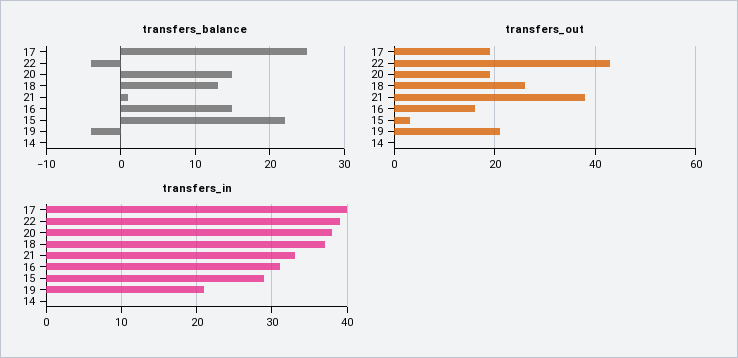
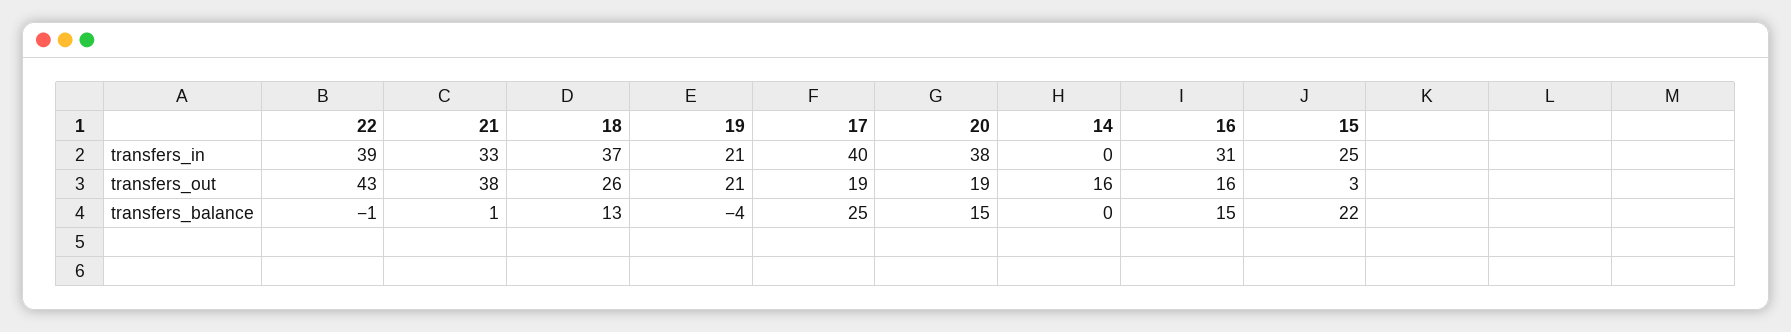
transfers_balance, 22: -4 -> -1
transfers_out, 14: 0 -> 16
transfers_in, 15: 29 -> 25

